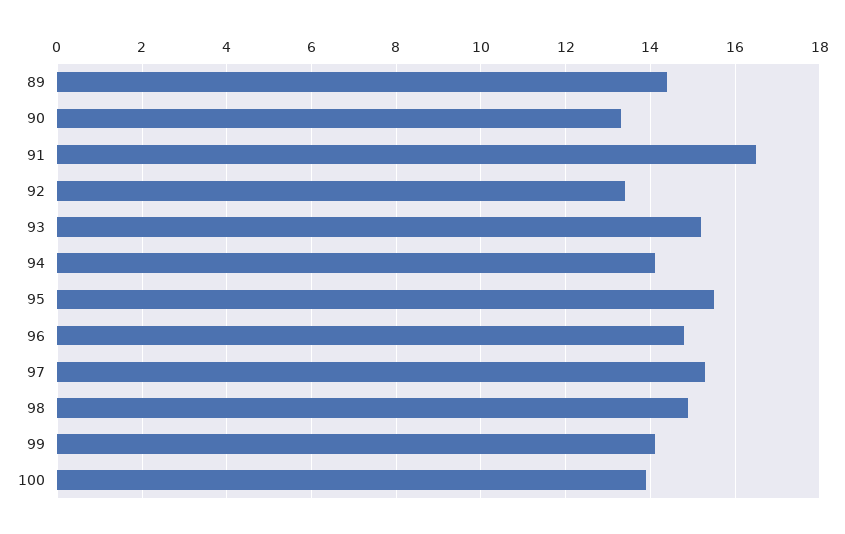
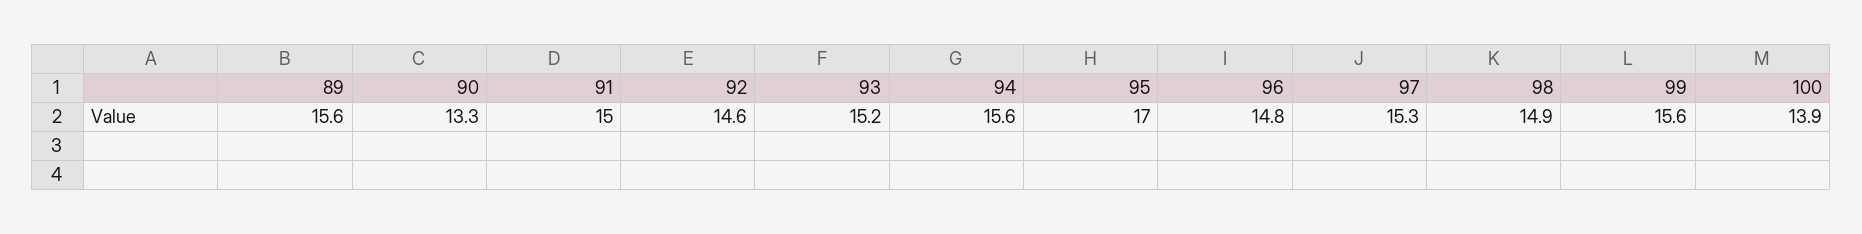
89: 14.5 -> 15.6
91: 16.5 -> 15
92: 13.5 -> 14.6
94: 14 -> 15.6
95: 15.5 -> 17
99: 14 -> 15.6

